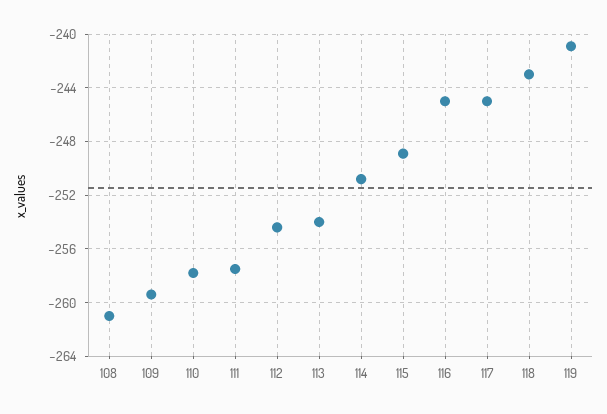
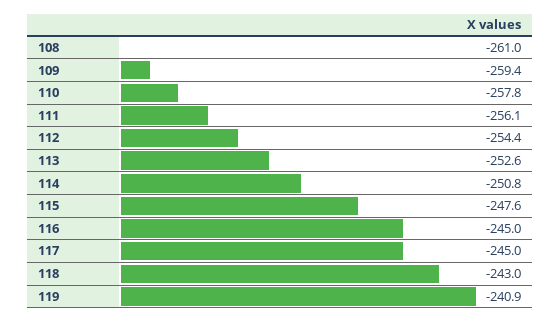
111: -257.5 -> -256.1
113: -254 -> -252.6
115: -249 -> -247.6

